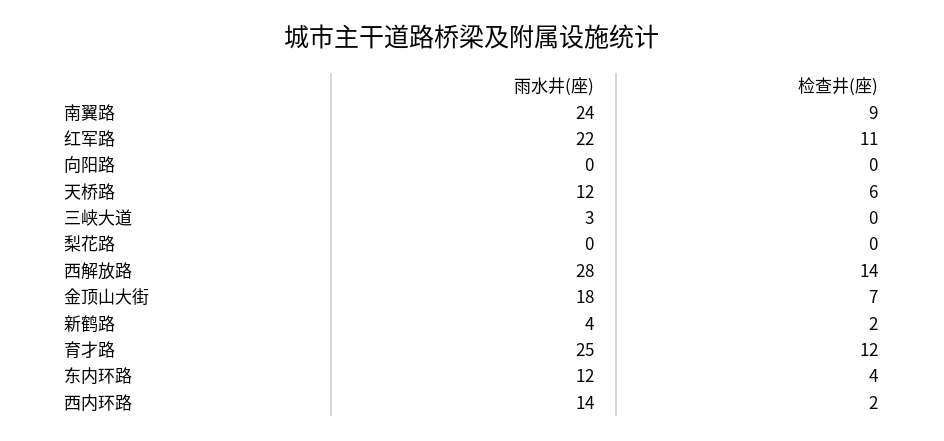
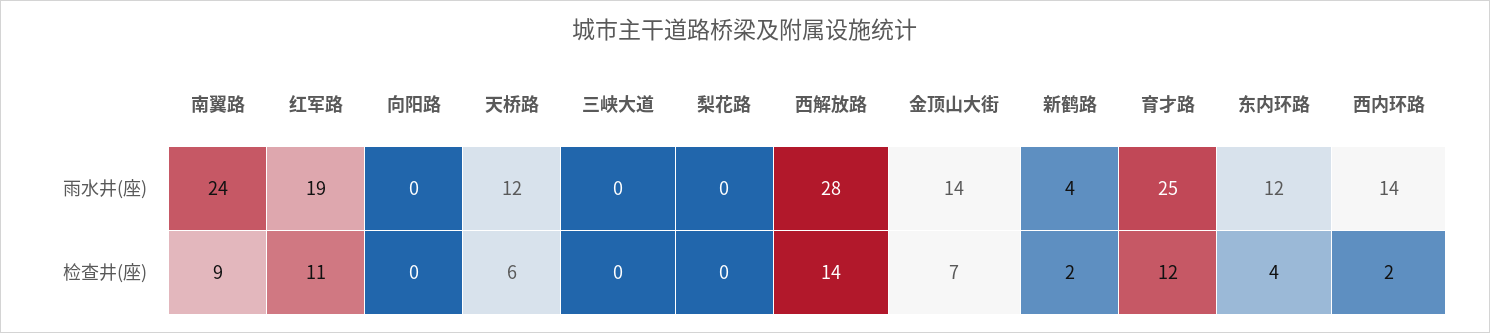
雨水井(座), 红军路: 22 -> 19
雨水井(座), 三峡大道: 3 -> 0
雨水井(座), 金顶山大街: 18 -> 14

